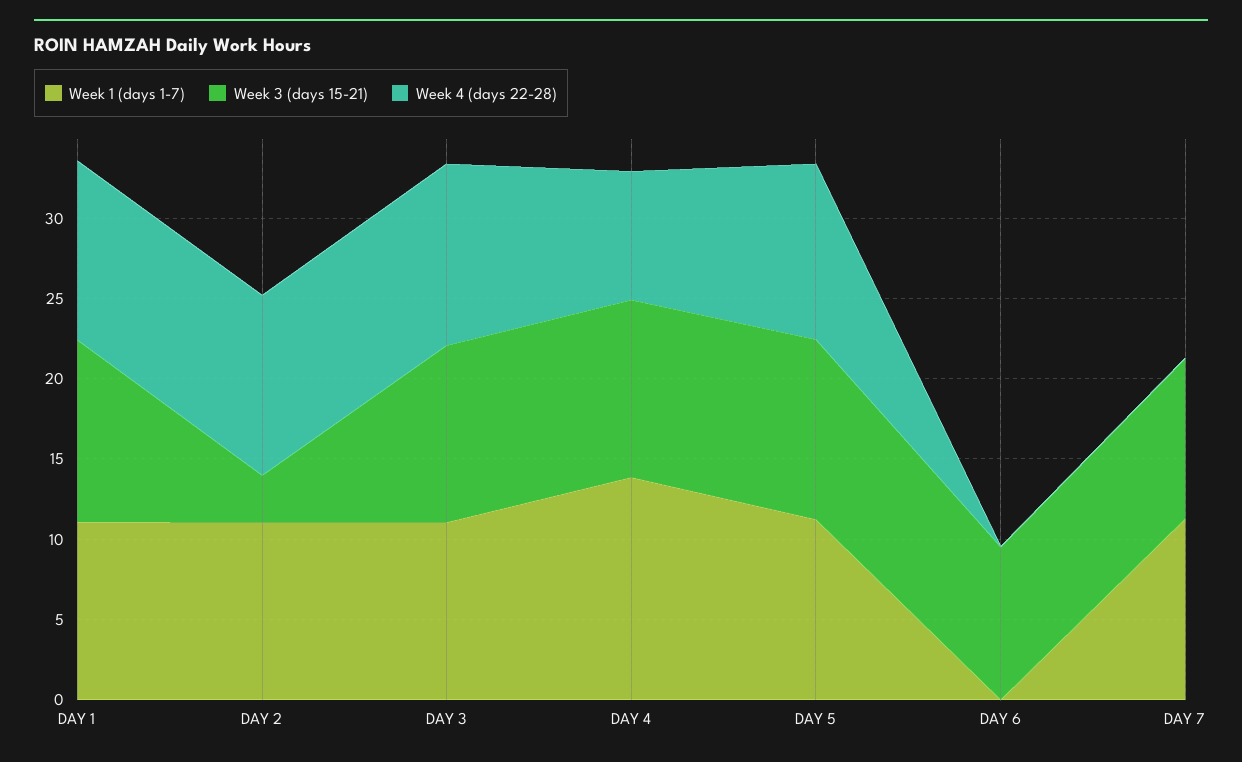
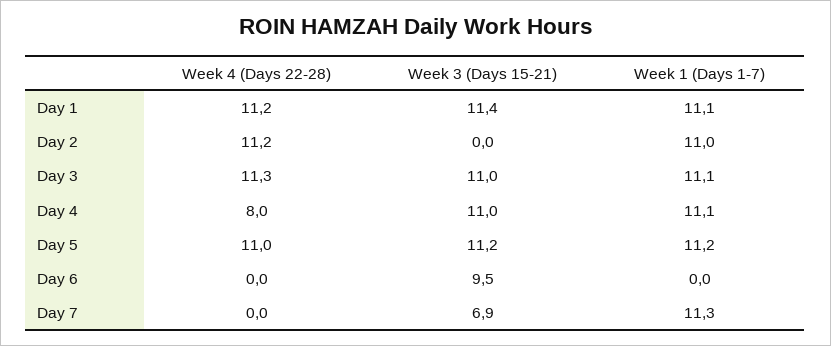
Week 3 (days 15-21), DAY 2: 3 -> 0
Week 1 (days 1-7), DAY 4: 14 -> 11.1
Week 3 (days 15-21), DAY 7: 10 -> 6.9

